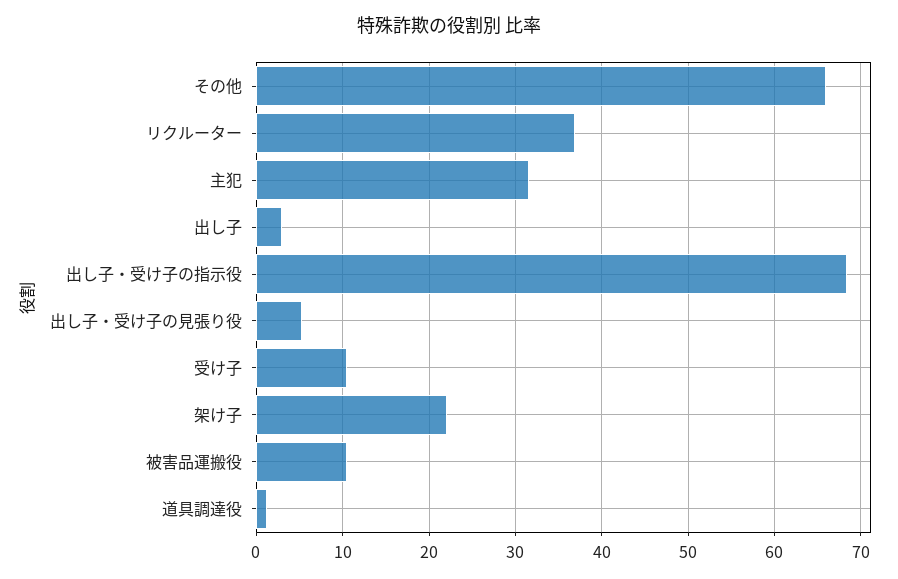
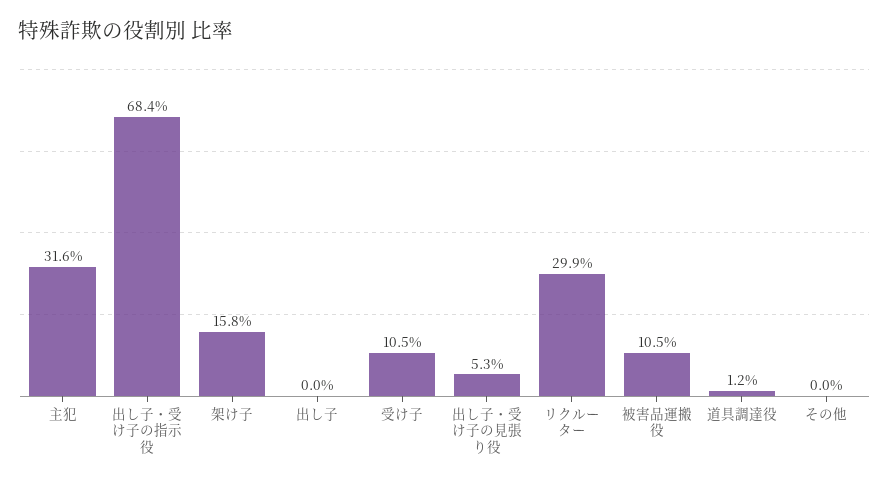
その他: 66 -> 0
リクルーター: 37 -> 29.9
出し子: 3 -> 0
架け子: 22 -> 15.8

